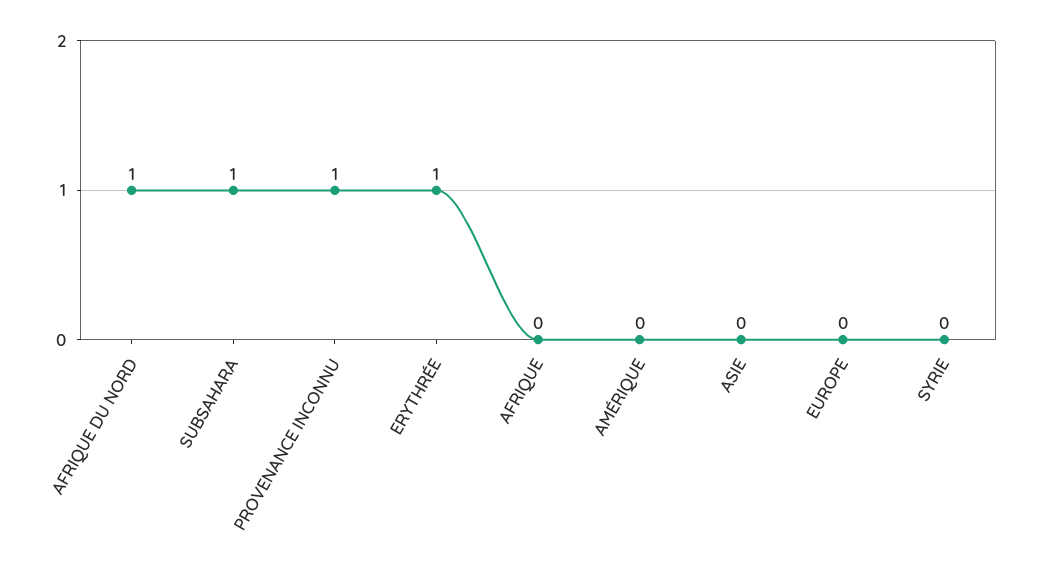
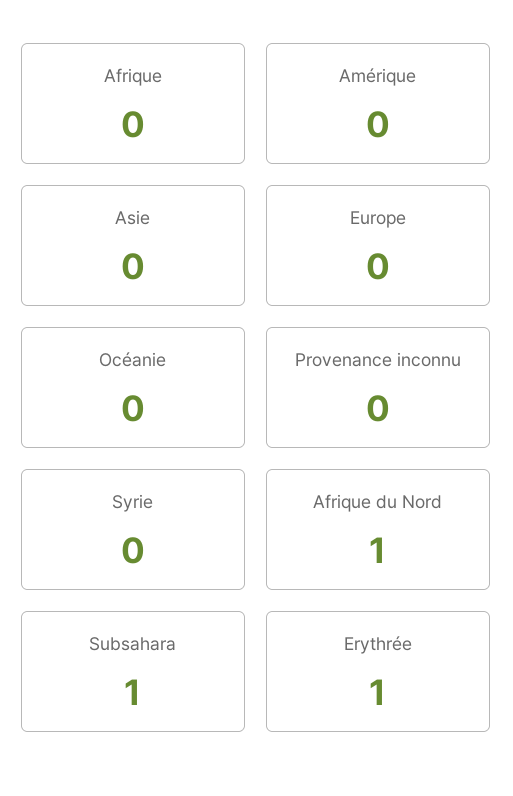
PROVENANCE INCONNU: 1 -> 0
Océanie: none -> 0

